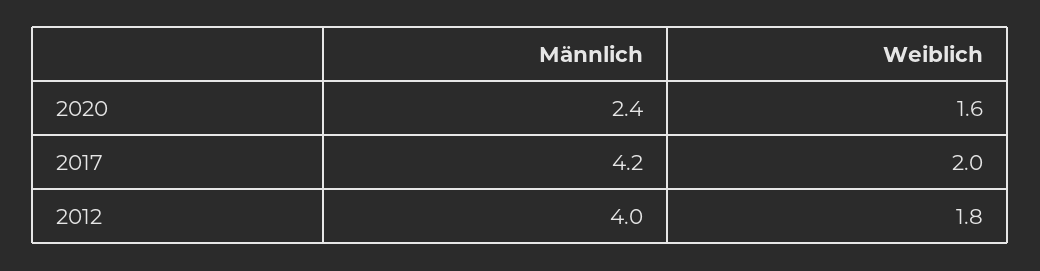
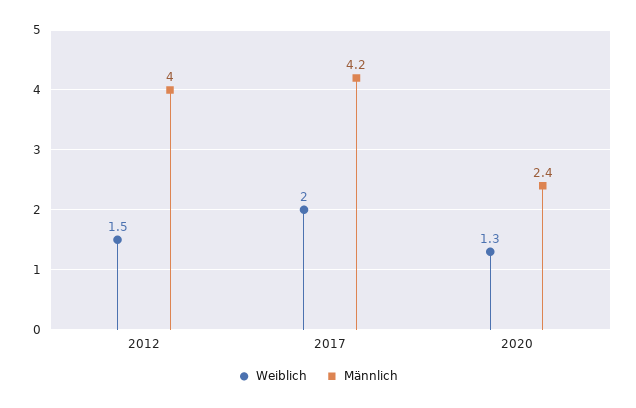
Weiblich, 2020: 1.6 -> 1.3
Weiblich, 2012: 1.8 -> 1.5

